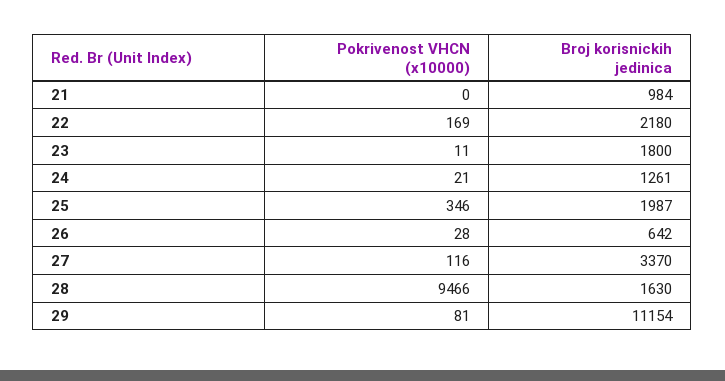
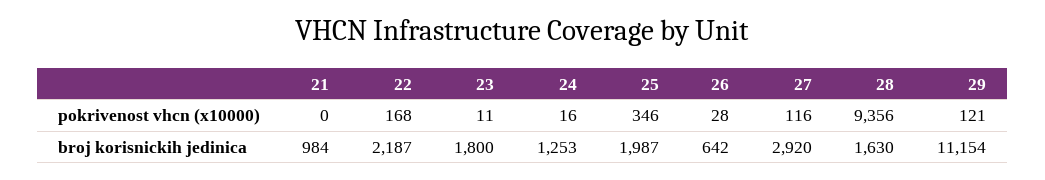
Pokrivenost VHCN (x10000), 22: 169 -> 168
Broj korisnickih jedinica, 22: 2180 -> 2187
Pokrivenost VHCN (x10000), 24: 21 -> 16
Broj korisnickih jedinica, 24: 1261 -> 1253
Broj korisnickih jedinica, 27: 3370 -> 2920
Pokrivenost VHCN (x10000), 28: 9466 -> 9356
Pokrivenost VHCN (x10000), 29: 81 -> 121

